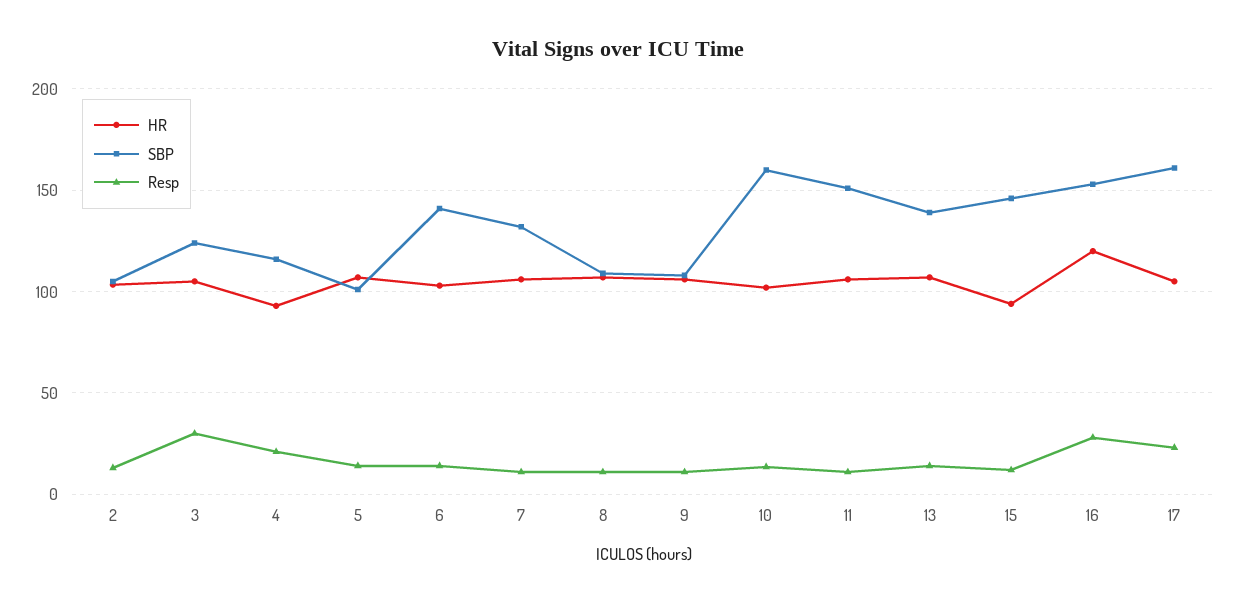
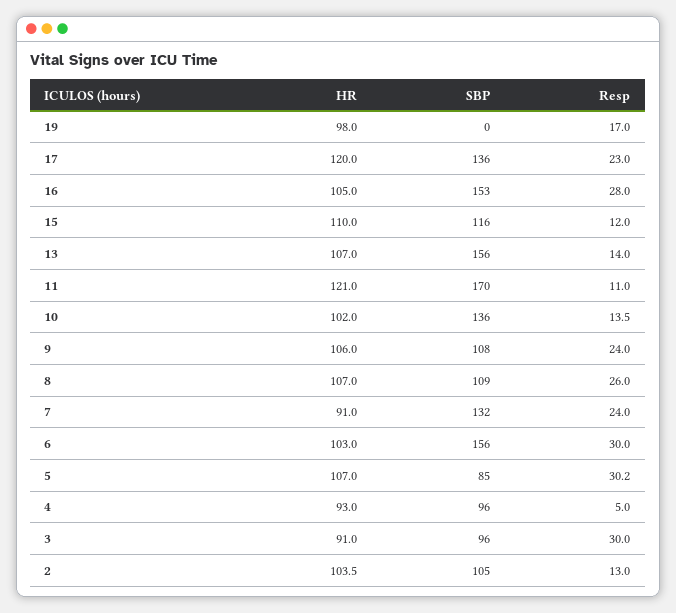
HR, 3: 105 -> 91
SBP, 3: 125 -> 96
SBP, 4: 115 -> 96
Resp, 4: 20 -> 5
SBP, 5: 100 -> 85
Resp, 5: 15 -> 30.2
SBP, 6: 140 -> 156
Resp, 6: 15 -> 30
HR, 7: 105 -> 91
Resp, 7: 10 -> 24
Resp, 8: 10 -> 26
Resp, 9: 10 -> 24
SBP, 10: 160 -> 136
HR, 11: 105 -> 121
SBP, 11: 150 -> 170
SBP, 13: 140 -> 156
HR, 15: 95 -> 110
SBP, 15: 145 -> 116
HR, 16: 120 -> 105
HR, 17: 105 -> 120
SBP, 17: 160 -> 136
HR, 19: none -> 98
SBP, 19: none -> 0
Resp, 19: none -> 17

